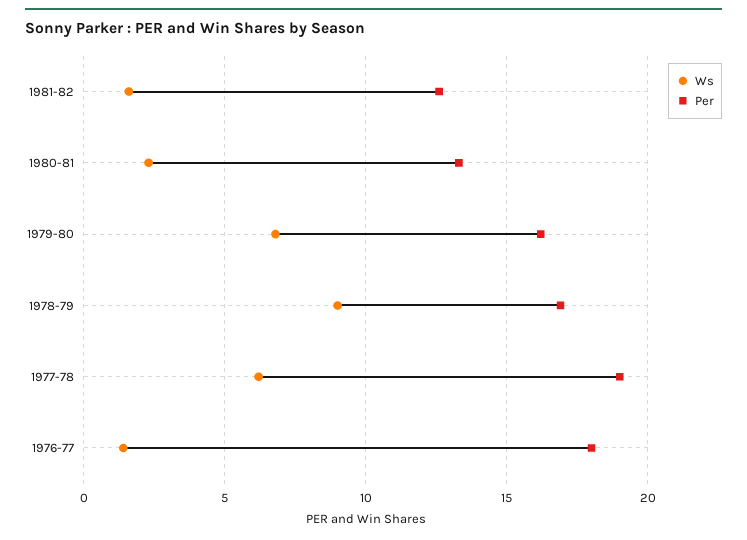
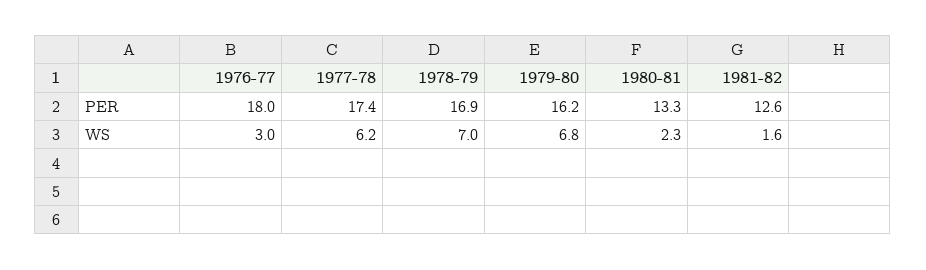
Ws, 1978-79: 9 -> 7
Per, 1977-78: 19 -> 17.4
Ws, 1976-77: 1.5 -> 3

